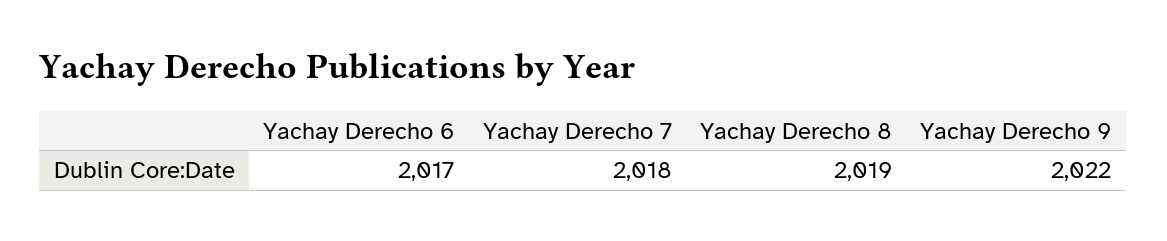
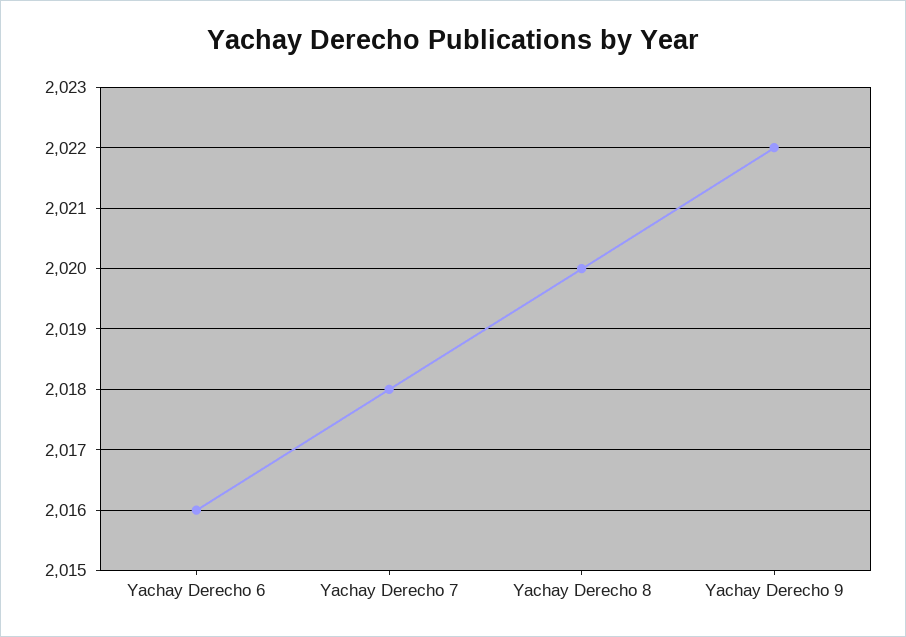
Yachay Derecho 6: 2017 -> 2016
Yachay Derecho 8: 2019 -> 2020

